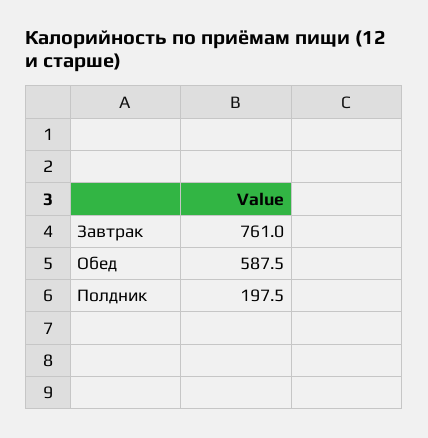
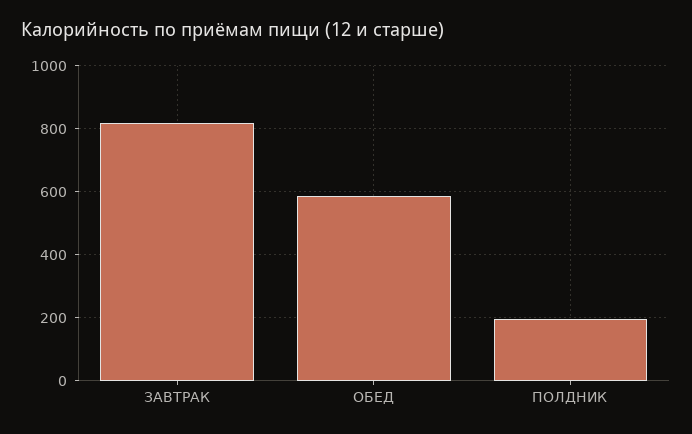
Завтрак: 761 -> 820

